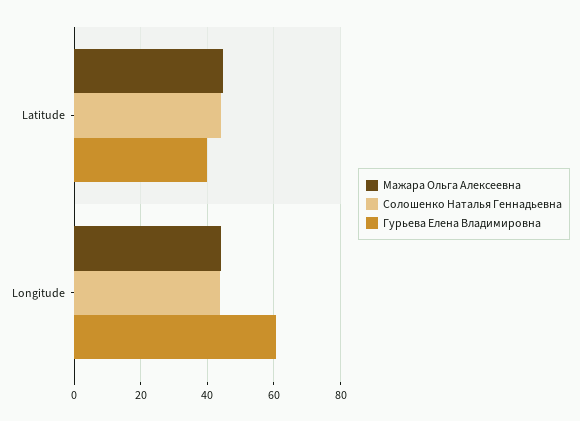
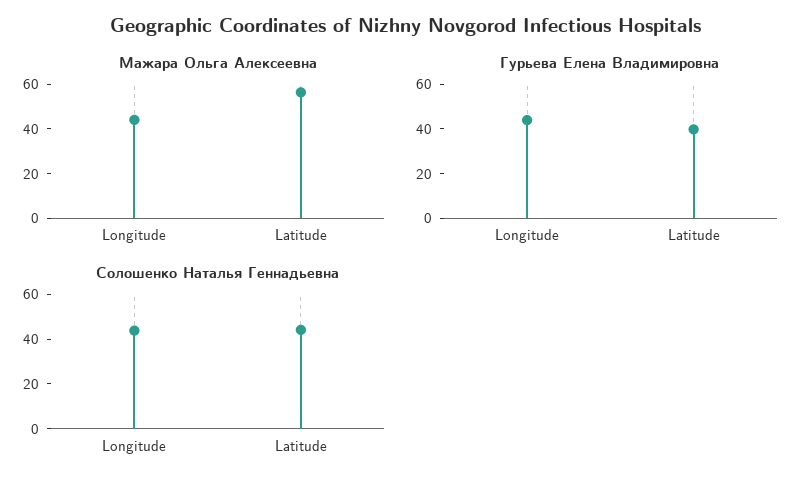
Мажара Ольга Алексеевна, Latitude: 44 -> 55
Гурьева Елена Владимировна, Longitude: 60 -> 45

